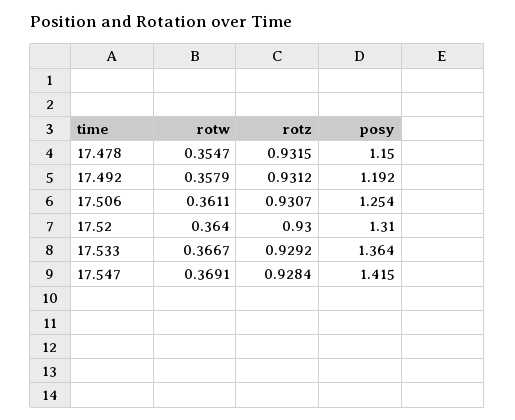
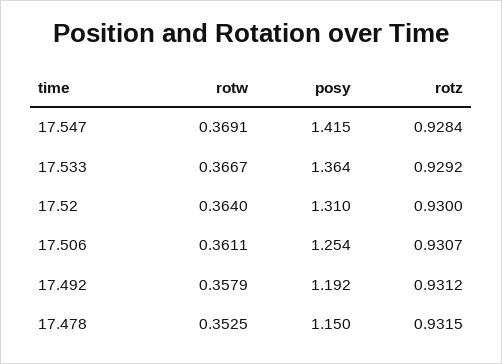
rotw, 17.478: 0.3547 -> 0.3525

